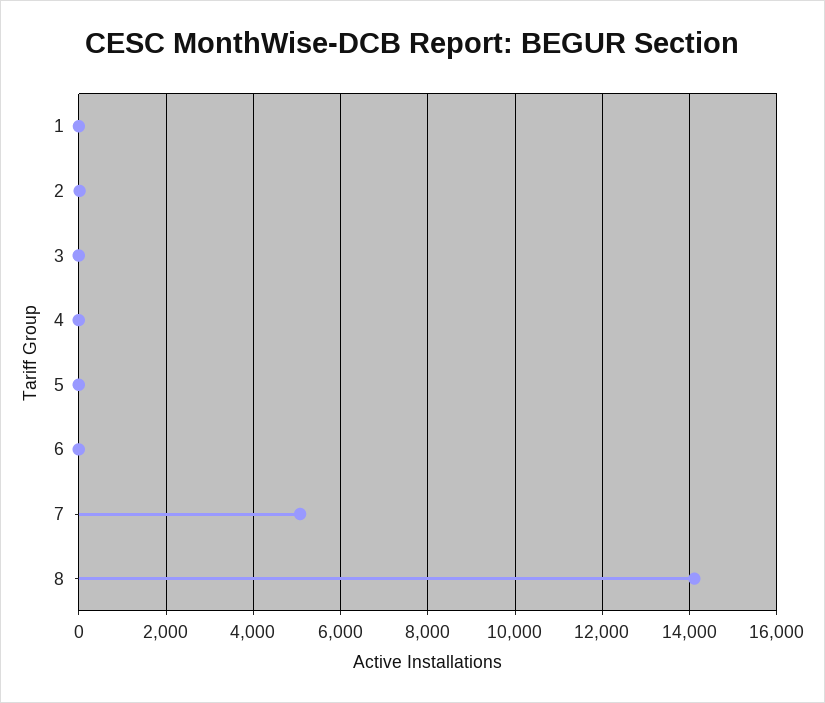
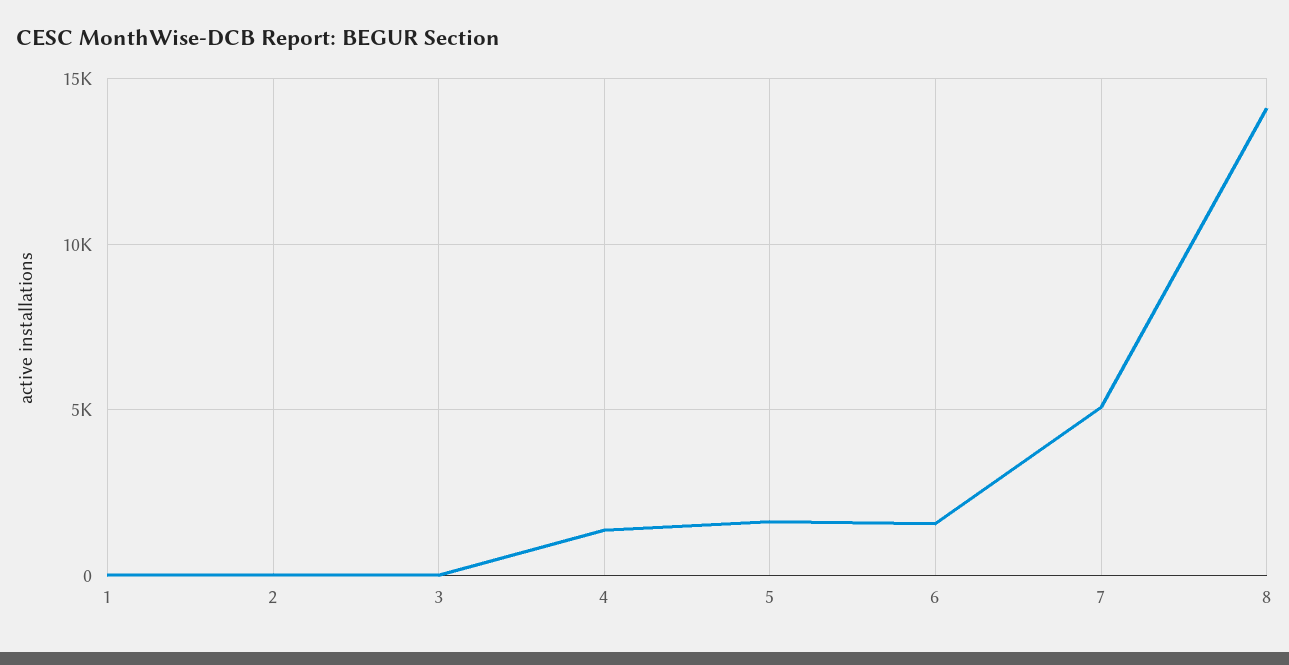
4: 0 -> 1500
5: 0 -> 1500
6: 0 -> 1500

